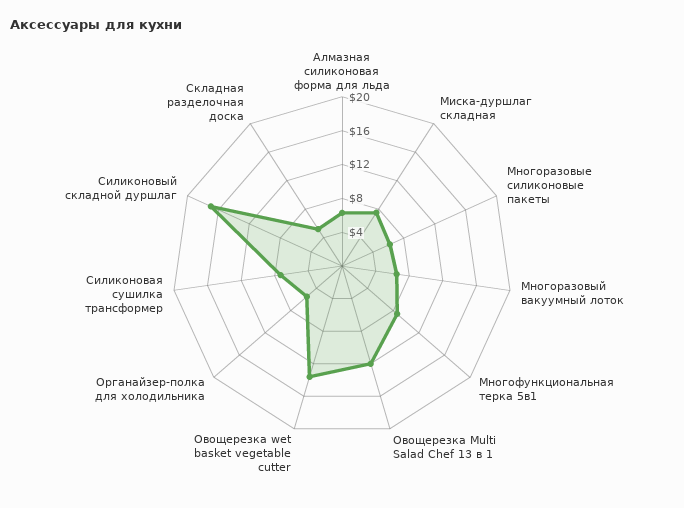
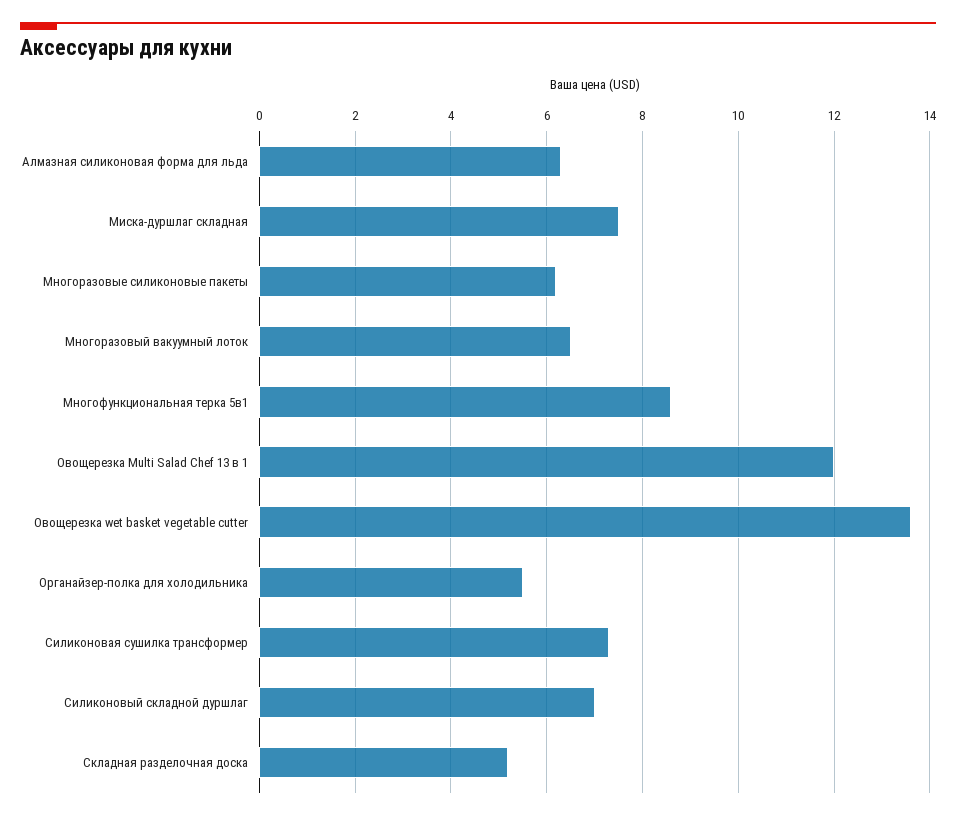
Силиконовый складной дуршлаг: 17 -> 7

